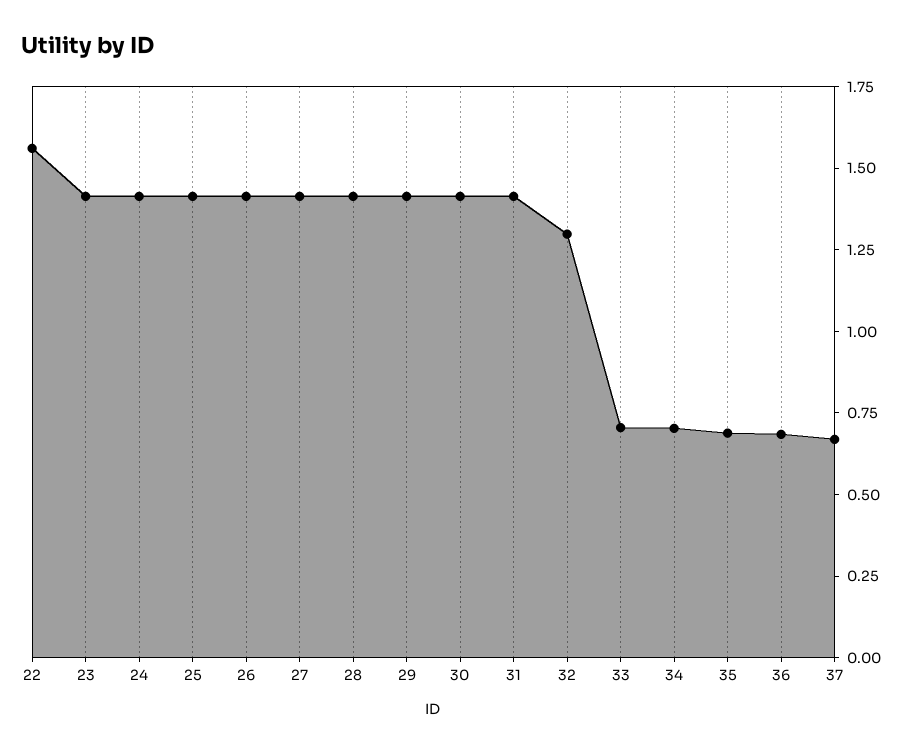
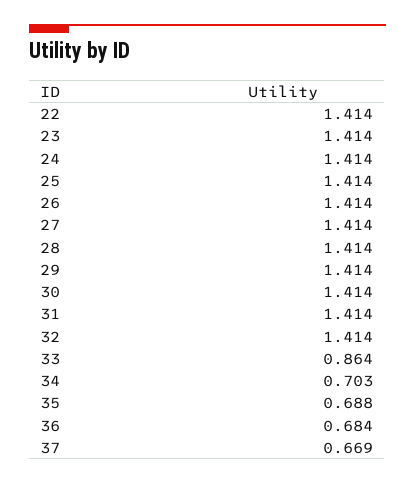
22: 1.55 -> 1.414
32: 1.3 -> 1.414
33: 0.7 -> 0.864

